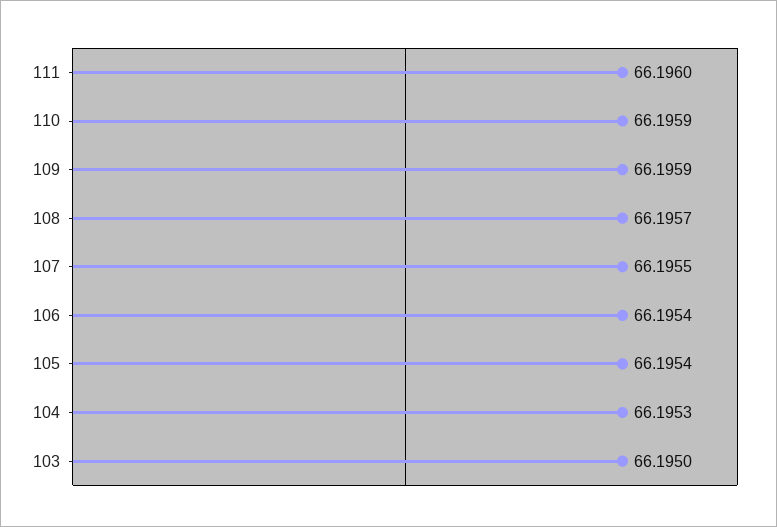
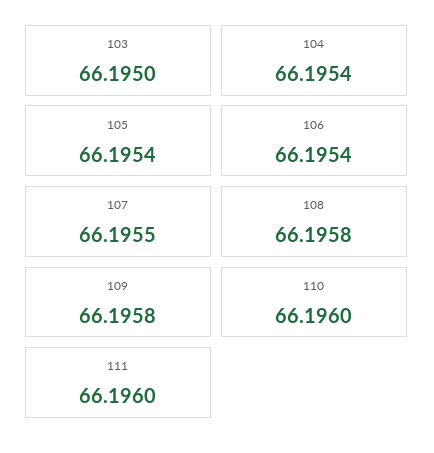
110: 66.1959 -> 66.196
109: 66.1959 -> 66.1958
108: 66.1957 -> 66.1958
104: 66.1953 -> 66.1954

